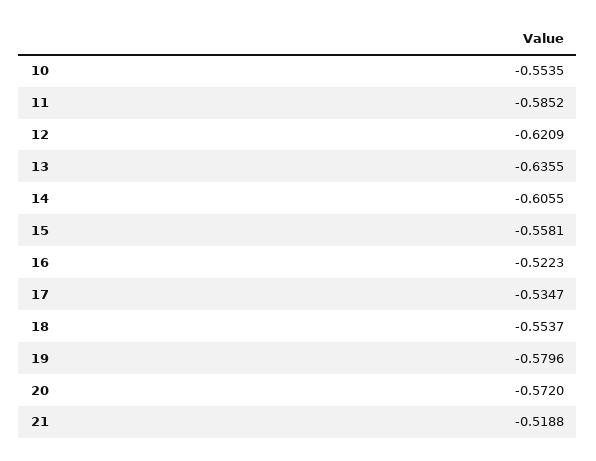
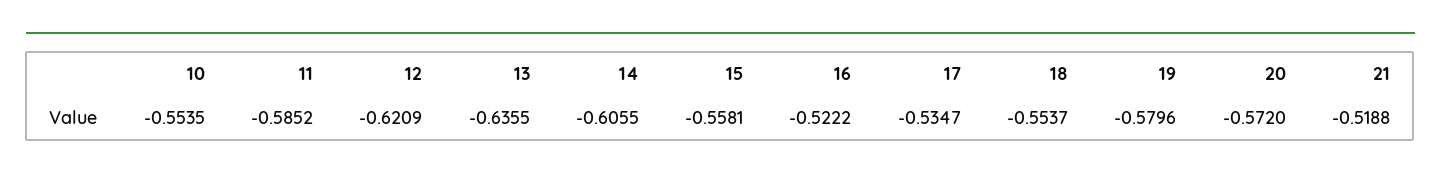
16: -0.5223 -> -0.5222

